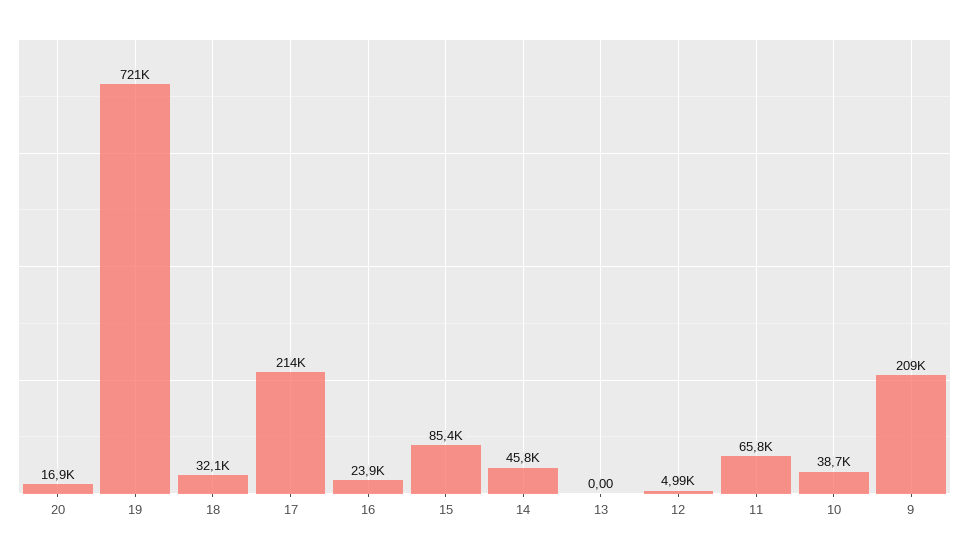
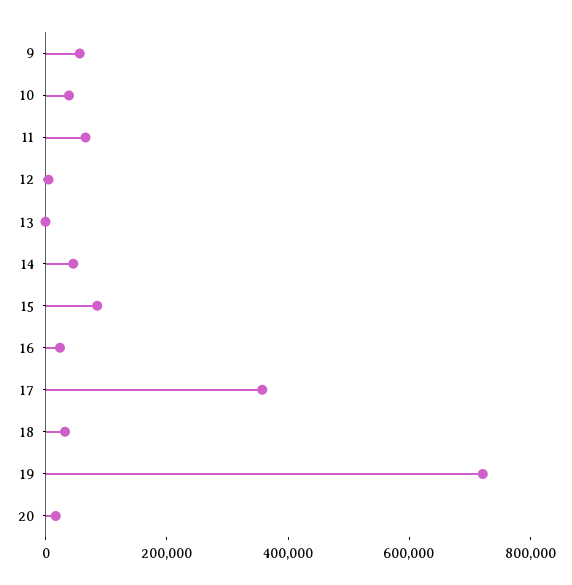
17: 214000 -> 350000
9: 209000 -> 50000

